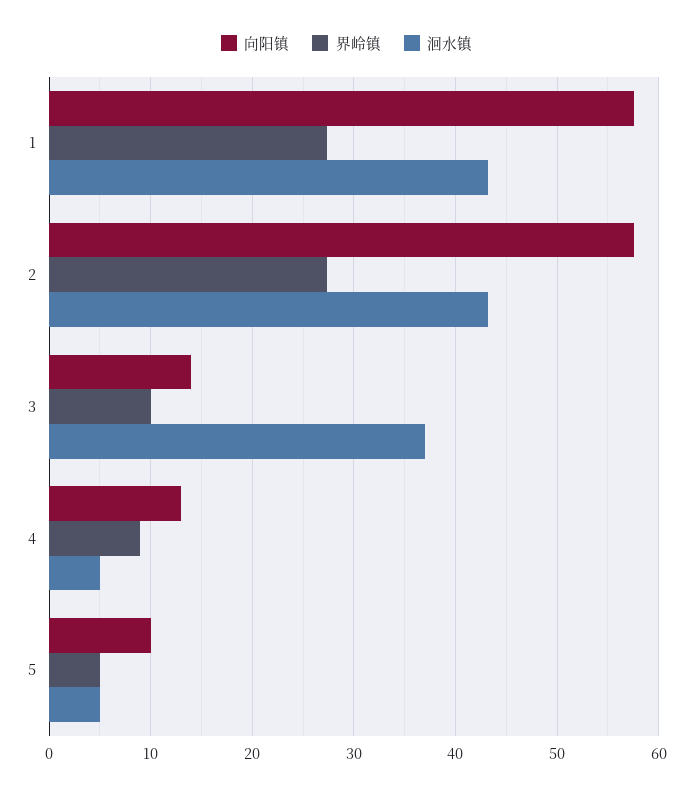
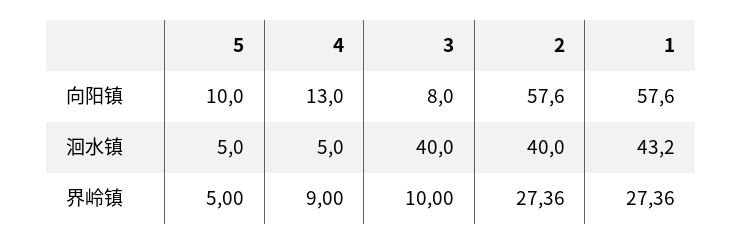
洄水镇, 2: 43 -> 40
向阳镇, 3: 14 -> 8
洄水镇, 3: 37 -> 40

